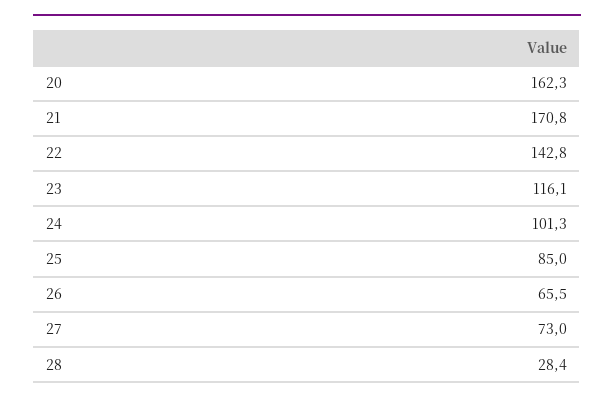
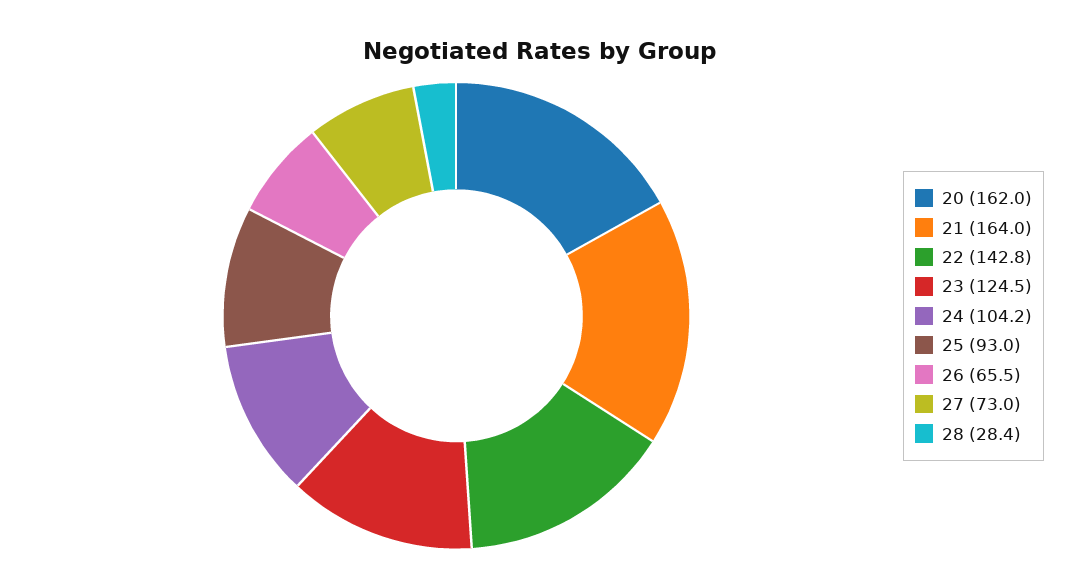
20: 162.3 -> 162
21: 170.8 -> 164
23: 116.1 -> 124.5
24: 101.3 -> 104.2
25: 85 -> 93

